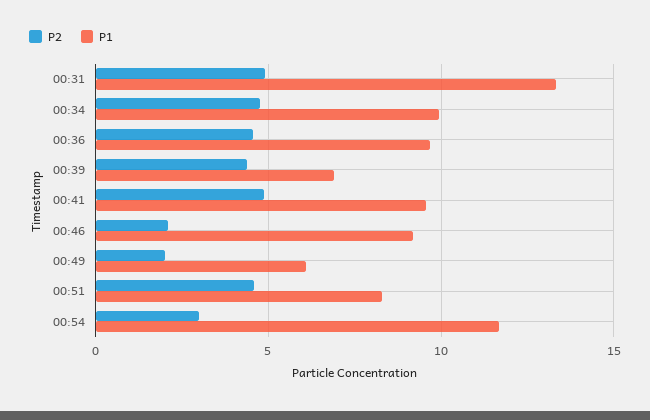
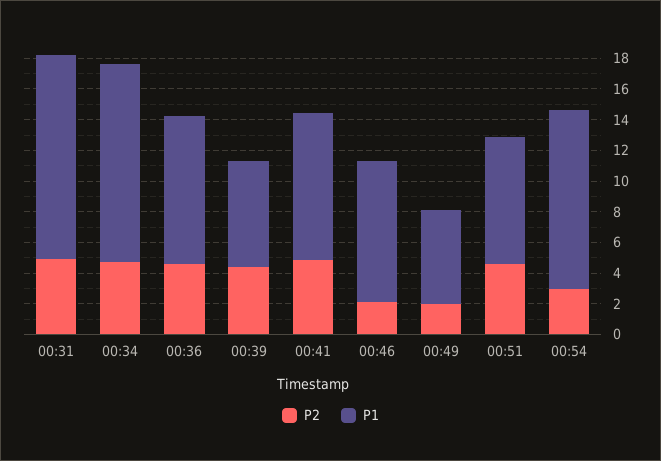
P1, 00:34: 10 -> 13

